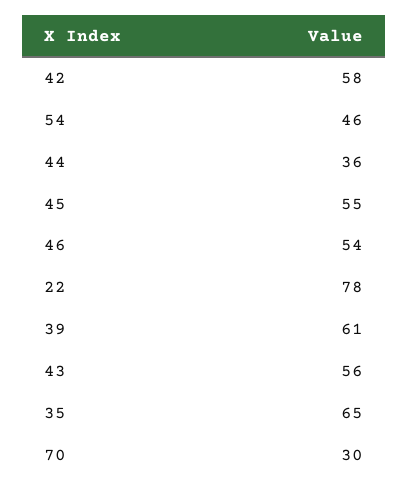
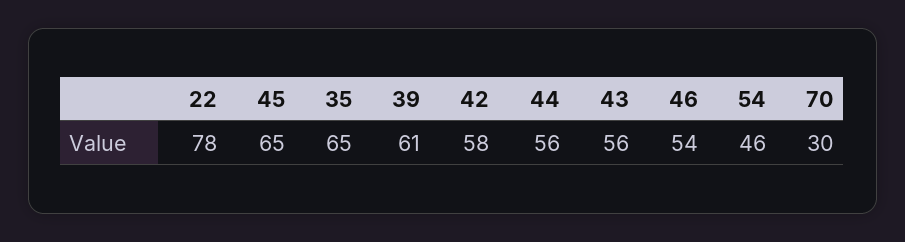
44: 36 -> 56
45: 55 -> 65

